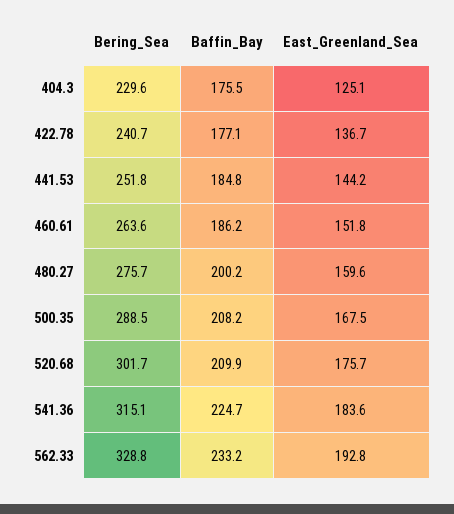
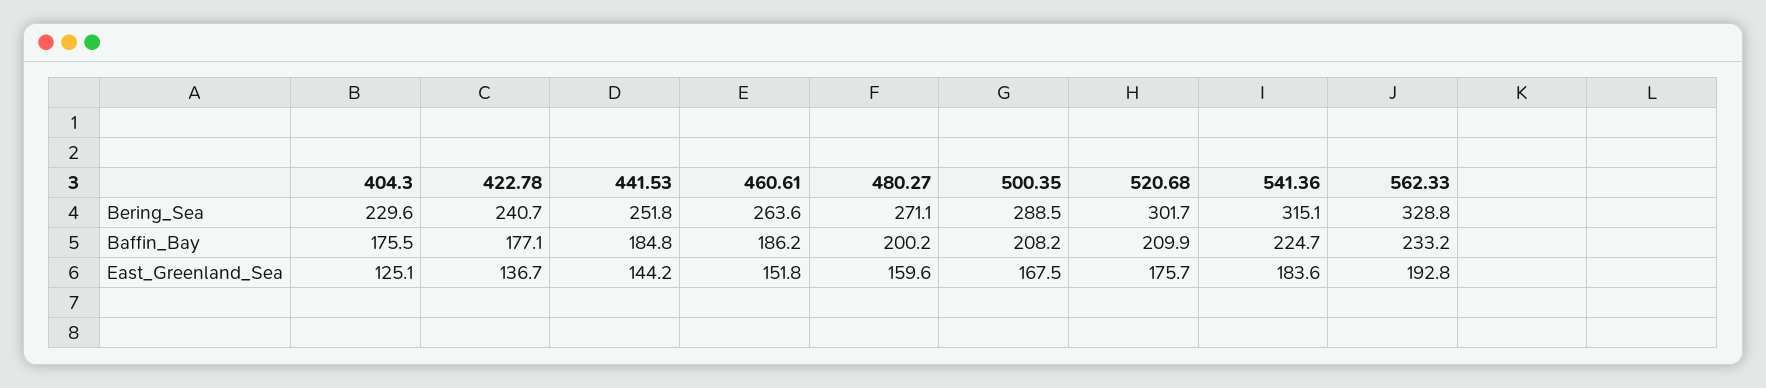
Bering_Sea, 480.27: 275.7 -> 271.1

